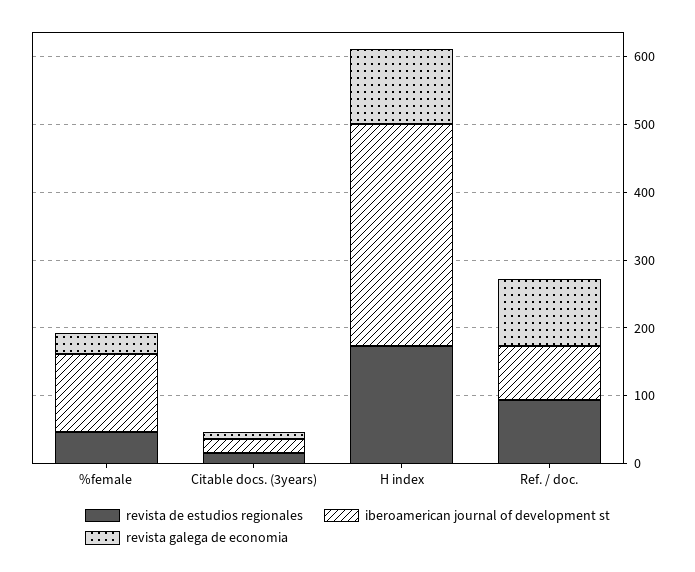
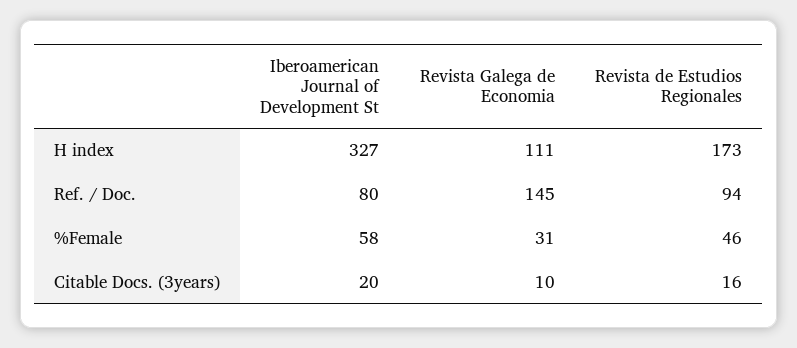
iberoamerican journal of development st, %female: 120 -> 58
revista galega de economia, Ref. / doc.: 100 -> 145

